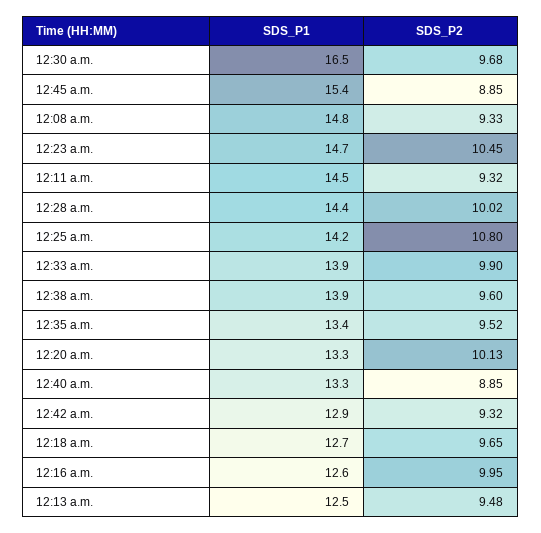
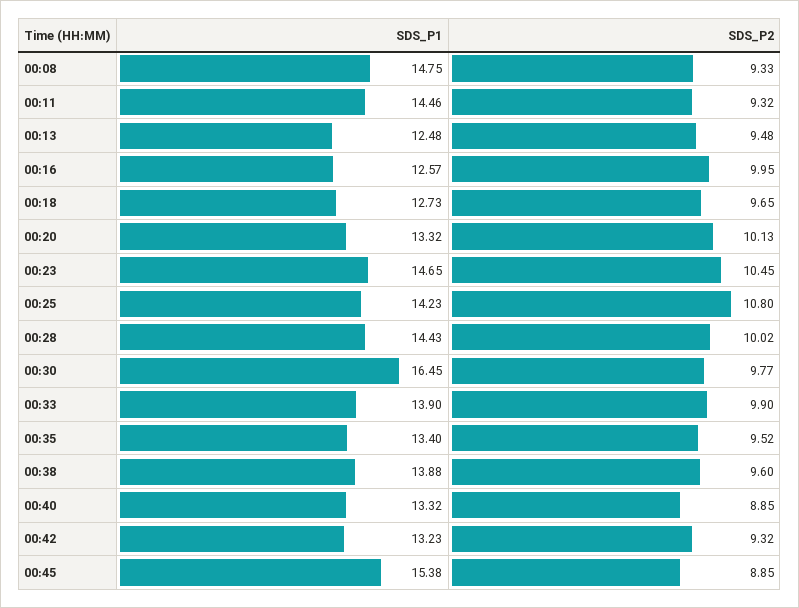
SDS_P2, 12:30 a.m.: 9.68 -> 9.77
SDS_P1, 12:42 a.m.: 12.9 -> 13.23

